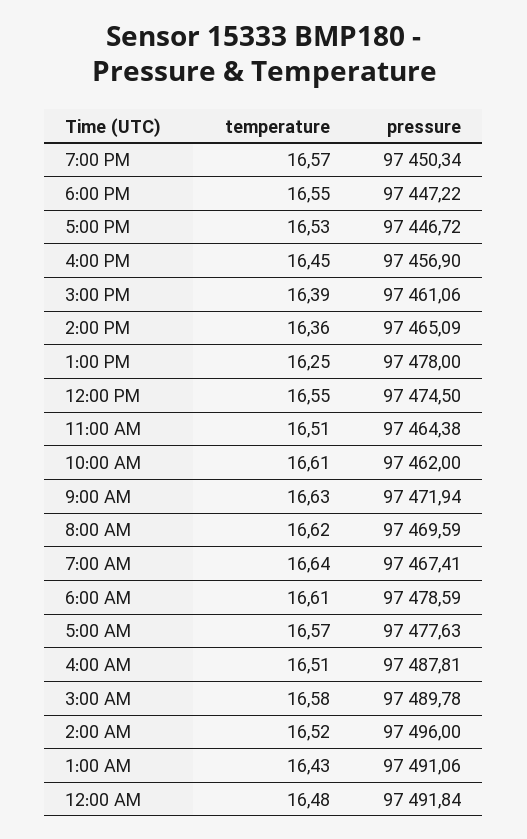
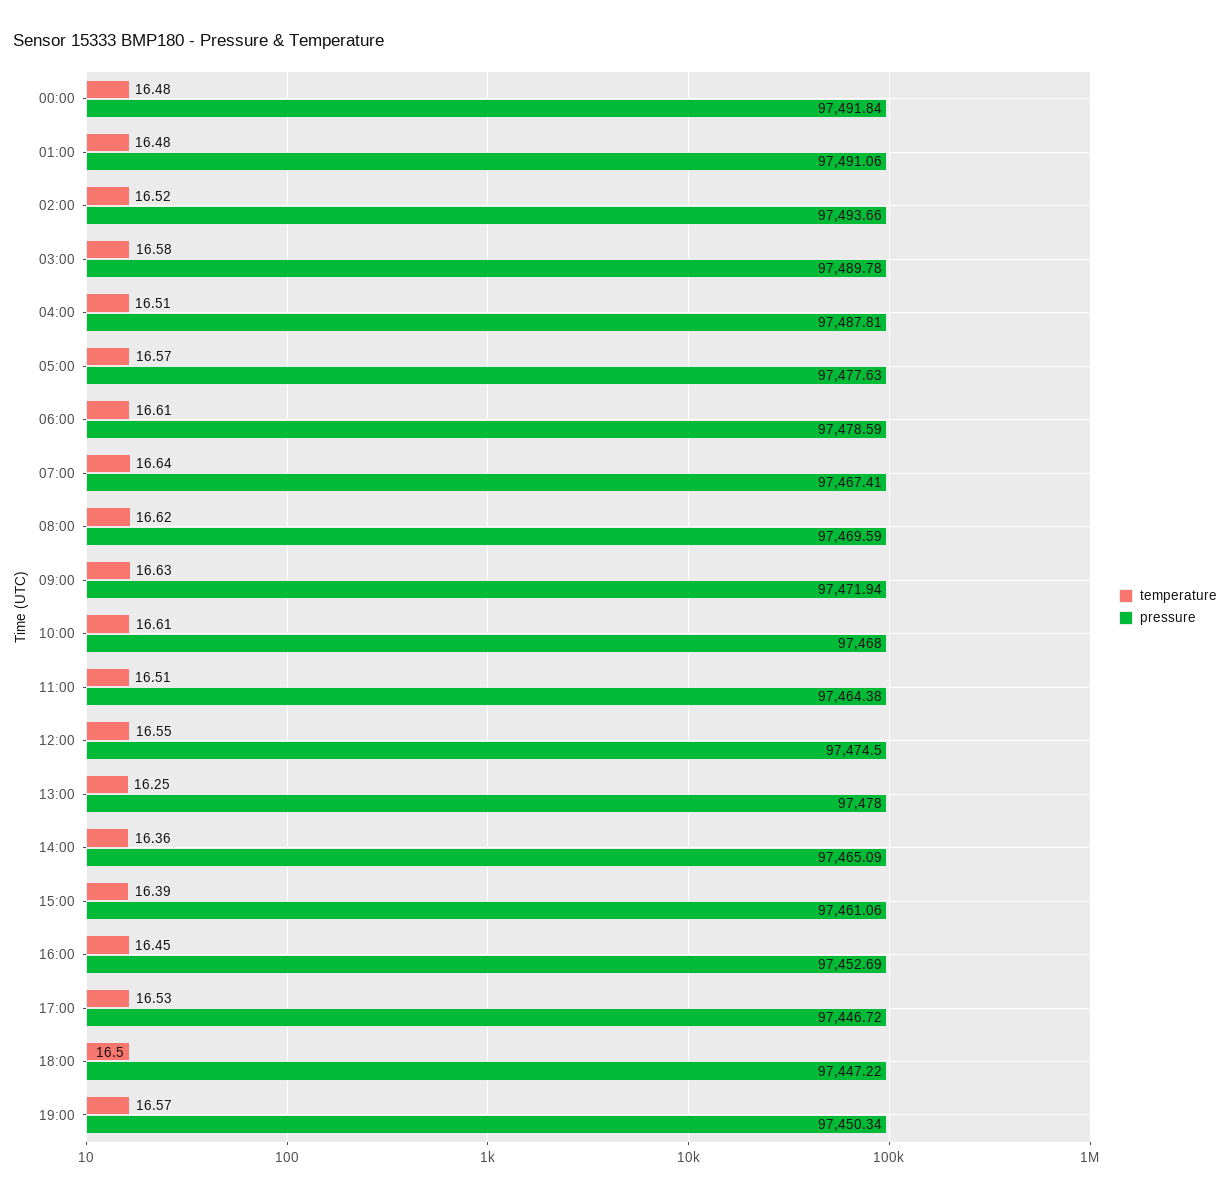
temperature, 6:00 PM: 16.55 -> 16.5
pressure, 4:00 PM: 97456.9 -> 97452.69
pressure, 10:00 AM: 97462 -> 97468
pressure, 2:00 AM: 97496 -> 97493.66
temperature, 1:00 AM: 16.43 -> 16.48

